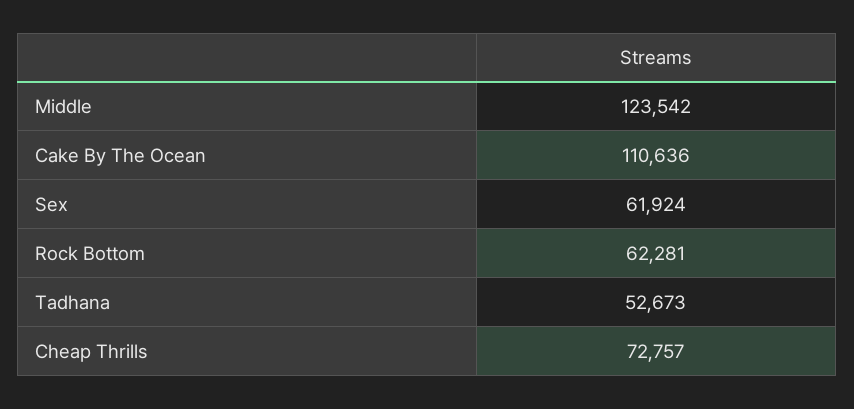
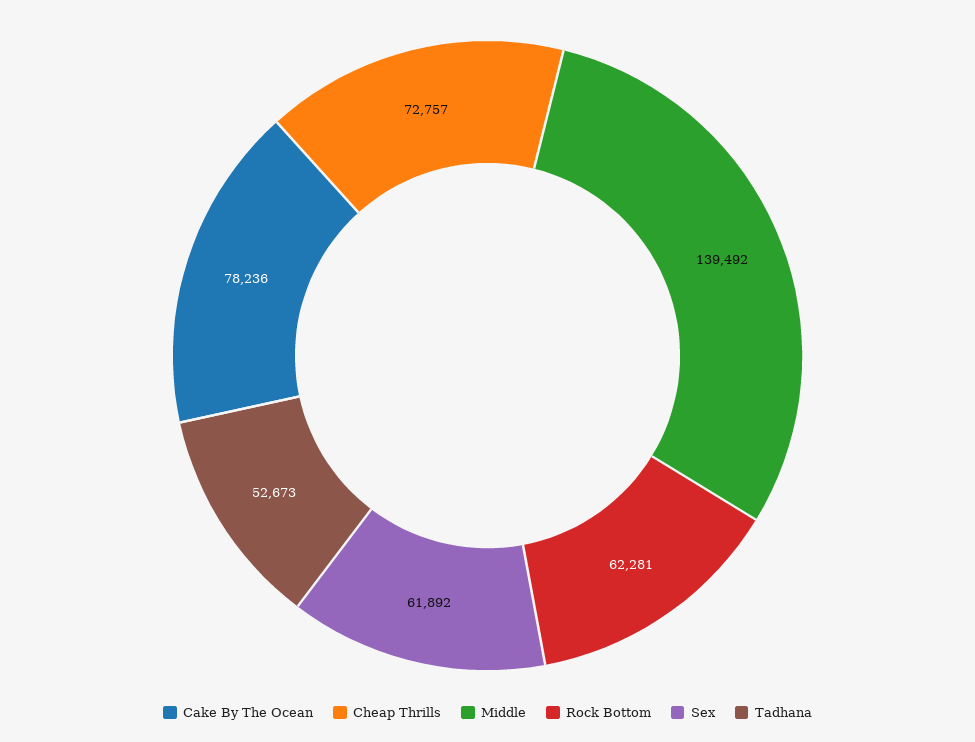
Middle: 123542 -> 139492
Cake By The Ocean: 110636 -> 78236
Sex: 61924 -> 61892

